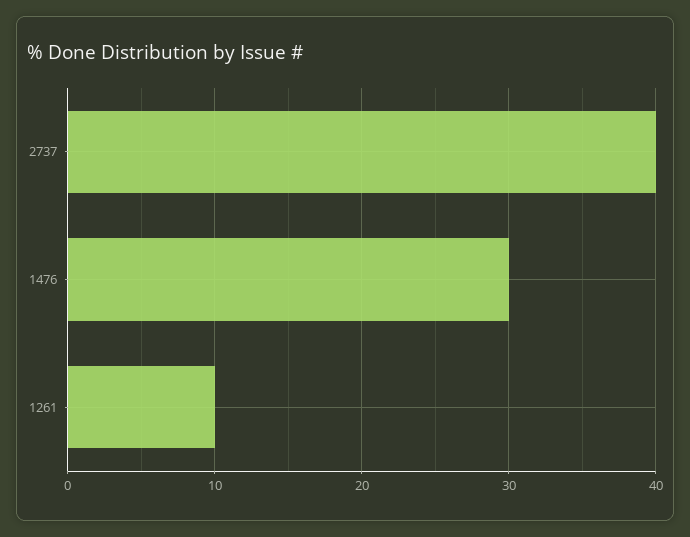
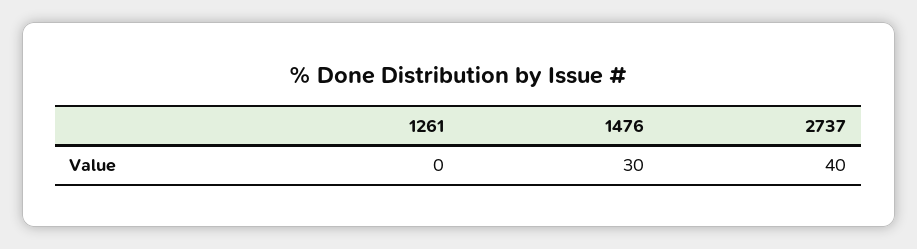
1261: 10 -> 0

